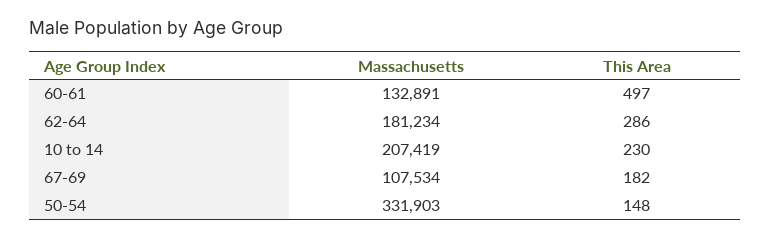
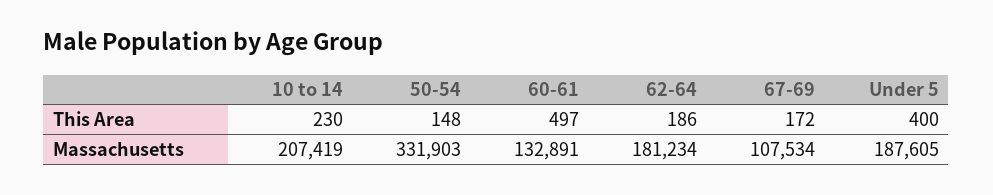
This Area, 62-64: 286 -> 186
This Area, 67-69: 182 -> 172
This Area, Under 5: none -> 400
Massachusetts, Under 5: none -> 187605

